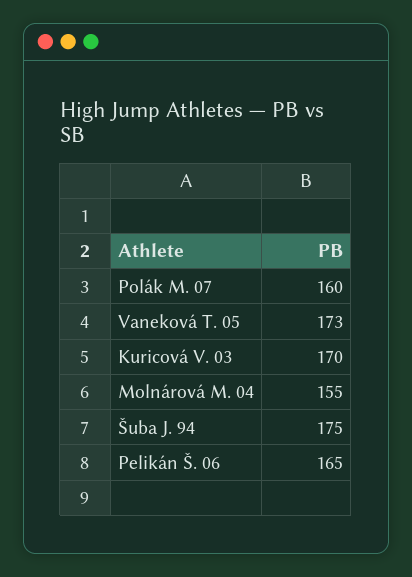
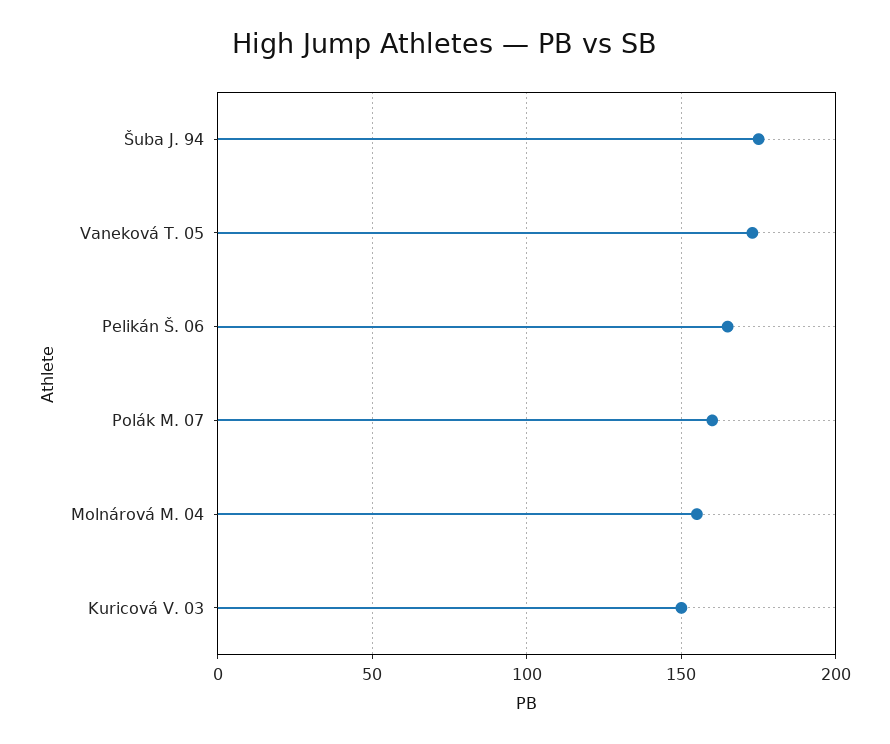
Kuricová V. 03: 170 -> 150

